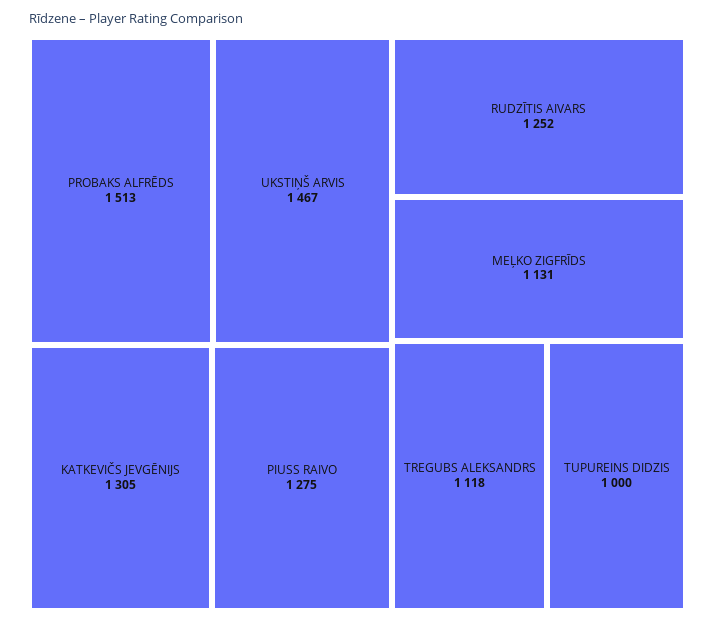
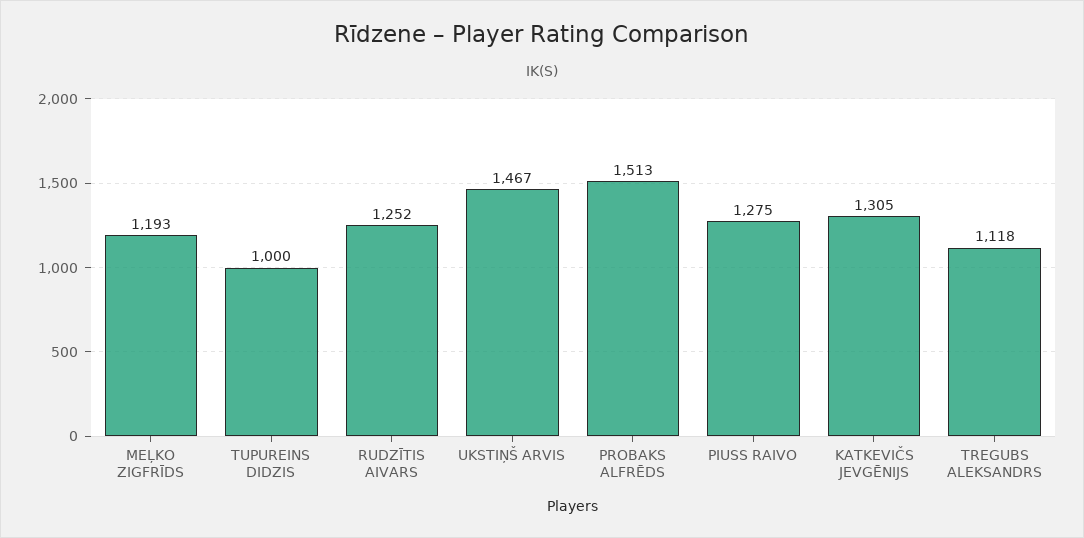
MEĻKO ZIGFRĪDS: 1131 -> 1193

